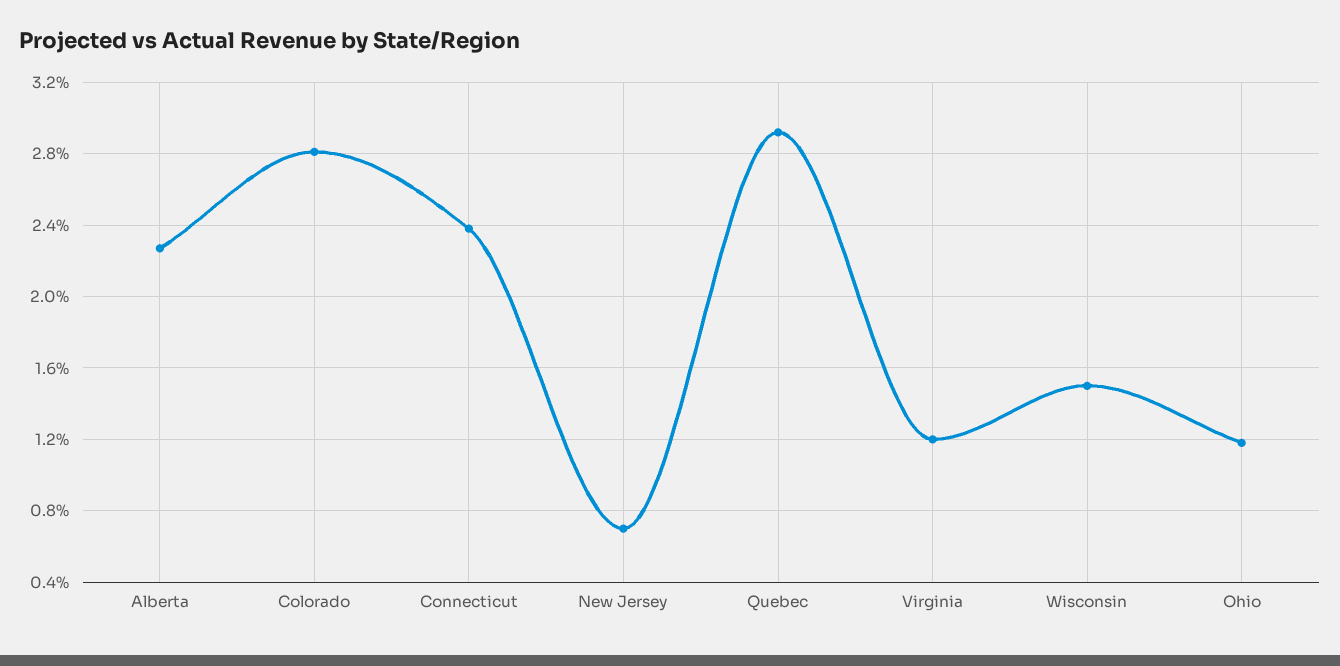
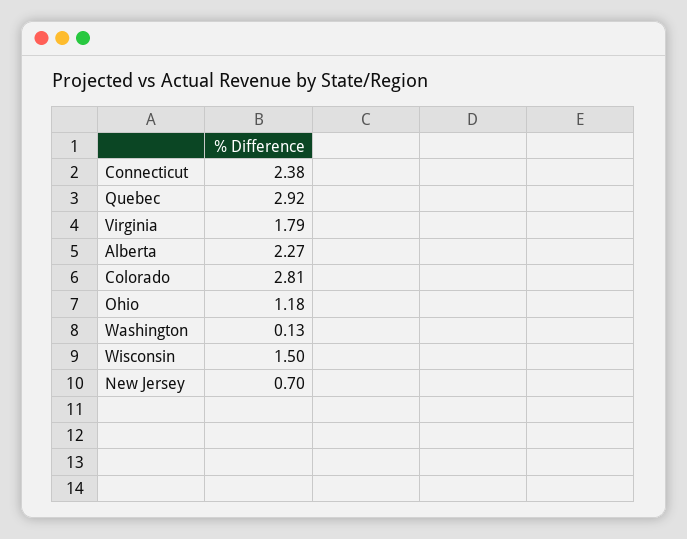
Virginia: 1.2 -> 1.79
Washington: none -> 0.13

